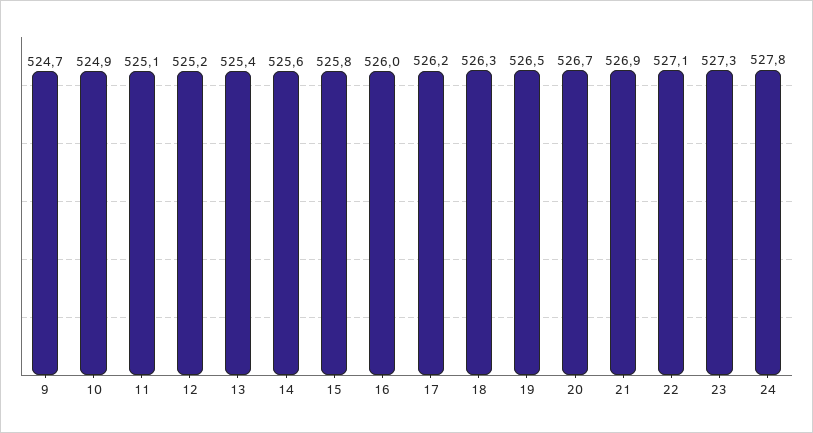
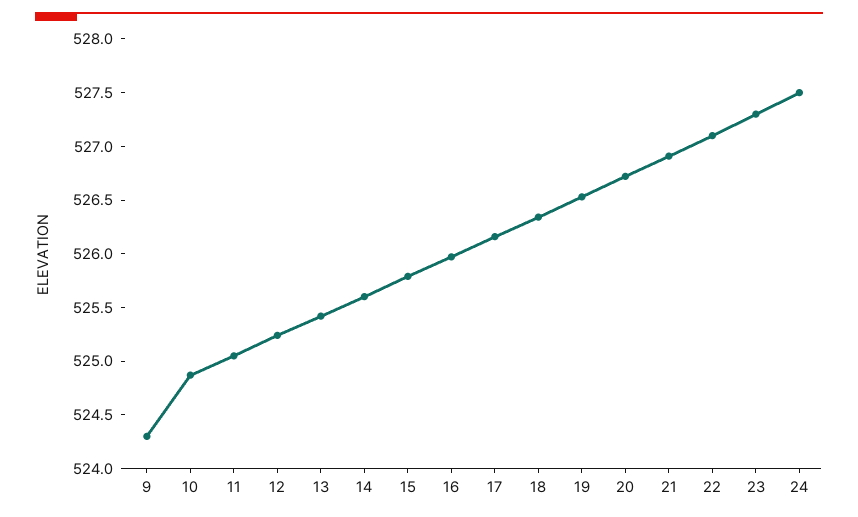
9: 524.7 -> 524.3
24: 527.8 -> 527.5

